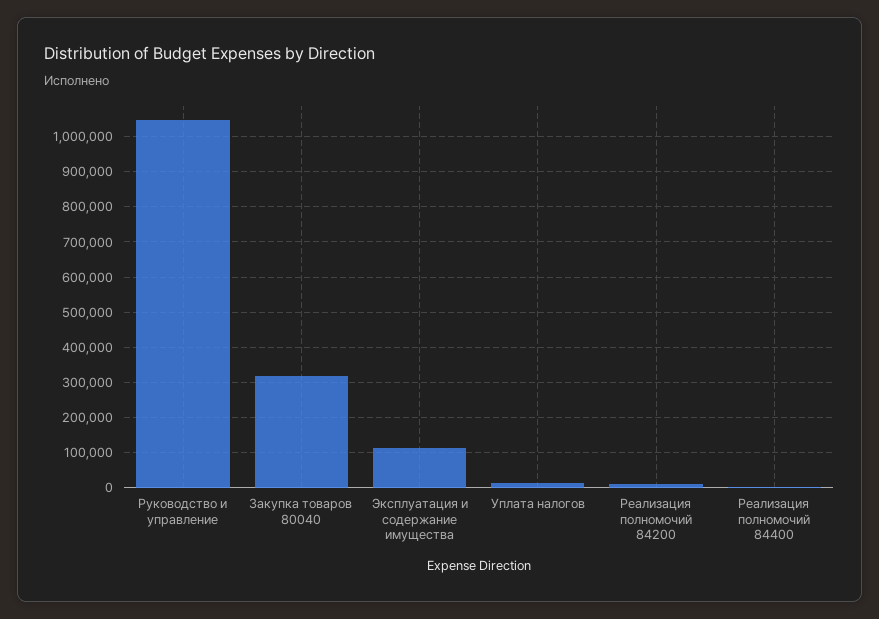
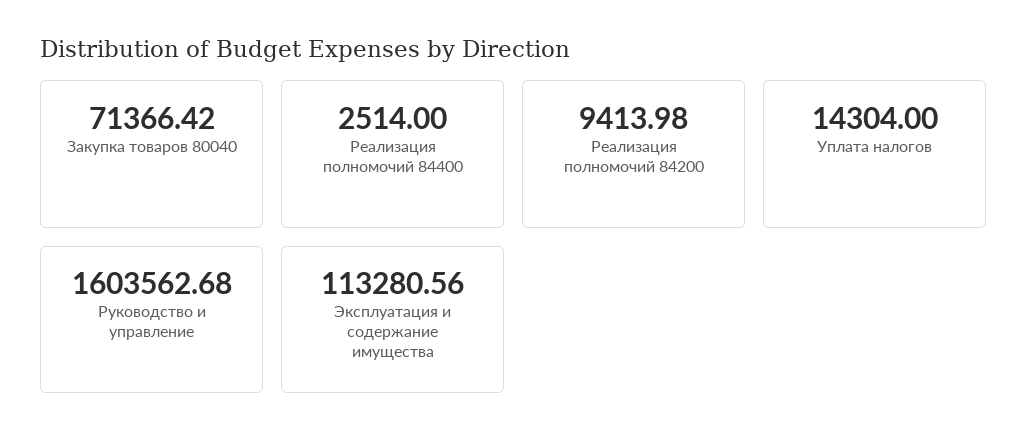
Руководство и управление: 1040000 -> 1603562.68
Закупка товаров 80040: 320000 -> 71366.42

